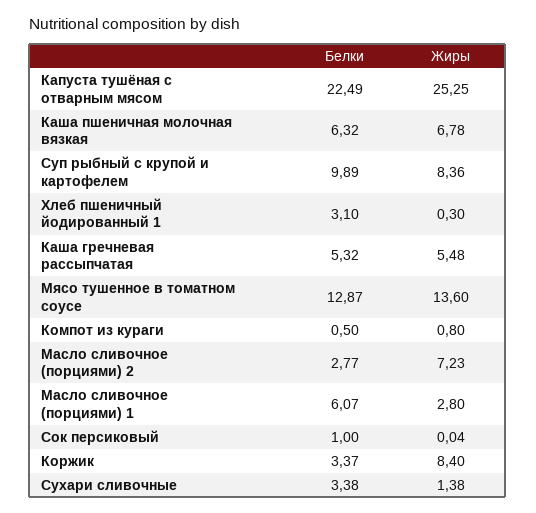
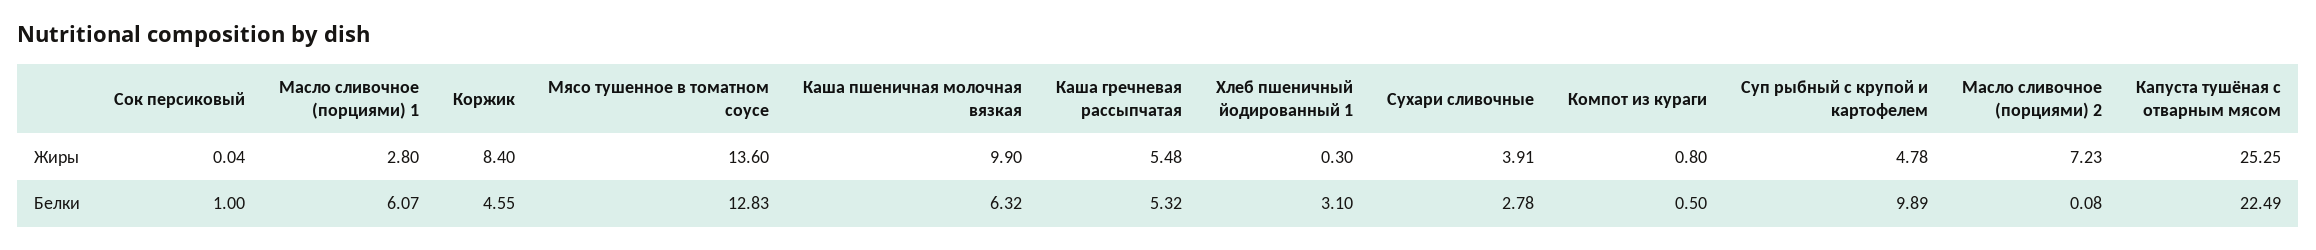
Жиры, Каша пшеничная молочная вязкая: 6.78 -> 9.9
Жиры, Суп рыбный с крупой и картофелем: 8.36 -> 4.78
Белки, Мясо тушенное в томатном соусе: 12.87 -> 12.83
Белки, Масло сливочное (порциями) 2: 2.77 -> 0.08
Белки, Коржик: 3.37 -> 4.55
Белки, Сухари сливочные: 3.38 -> 2.78
Жиры, Сухари сливочные: 1.38 -> 3.91

